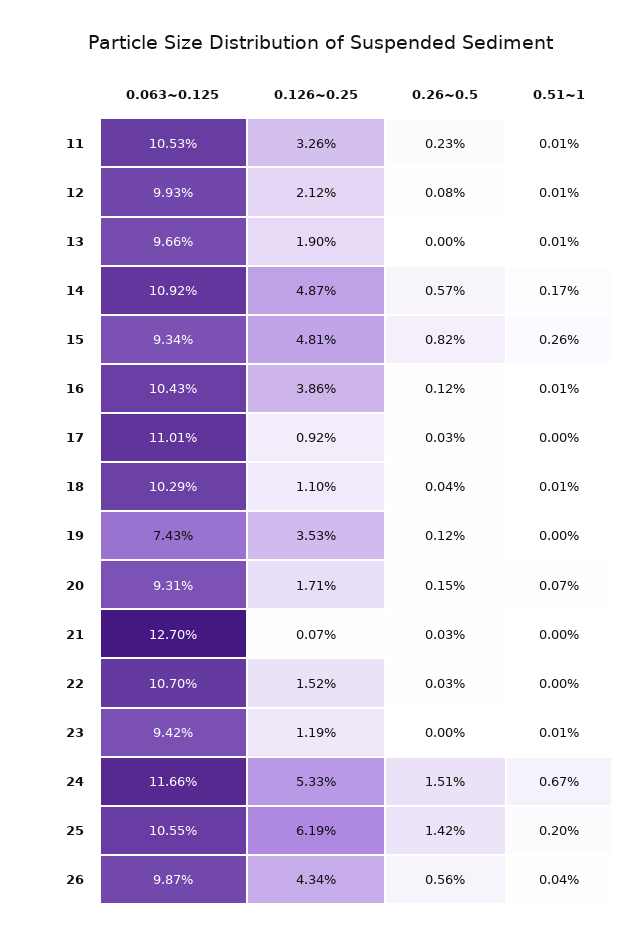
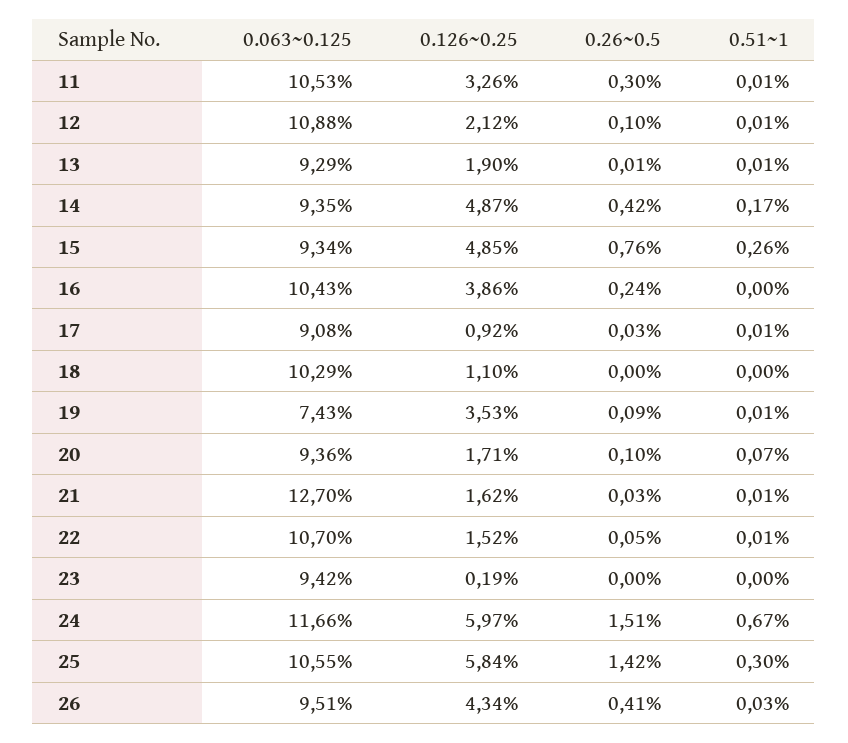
0.26~0.5, 11: 0.23 -> 0.3
0.063~0.125, 12: 9.93 -> 10.88
0.26~0.5, 12: 0.08 -> 0.1
0.063~0.125, 13: 9.66 -> 9.29
0.26~0.5, 13: 0 -> 0.01
0.063~0.125, 14: 10.92 -> 9.35
0.26~0.5, 14: 0.57 -> 0.42
0.126~0.25, 15: 4.81 -> 4.85
0.26~0.5, 15: 0.82 -> 0.76
0.26~0.5, 16: 0.12 -> 0.24
0.51~1, 16: 0.01 -> 0
0.063~0.125, 17: 11.01 -> 9.08
0.51~1, 17: 0 -> 0.01
0.26~0.5, 18: 0.04 -> 0
0.51~1, 18: 0.01 -> 0
0.26~0.5, 19: 0.12 -> 0.09
0.51~1, 19: 0 -> 0.01
0.063~0.125, 20: 9.31 -> 9.36
0.26~0.5, 20: 0.15 -> 0.1
0.126~0.25, 21: 0.07 -> 1.62
0.51~1, 21: 0 -> 0.01
0.26~0.5, 22: 0.03 -> 0.05
0.51~1, 22: 0 -> 0.01
0.126~0.25, 23: 1.19 -> 0.19
0.51~1, 23: 0.01 -> 0
0.126~0.25, 24: 5.33 -> 5.97
0.126~0.25, 25: 6.19 -> 5.84
0.51~1, 25: 0.2 -> 0.3
0.063~0.125, 26: 9.87 -> 9.51
0.26~0.5, 26: 0.56 -> 0.41
0.51~1, 26: 0.04 -> 0.03

